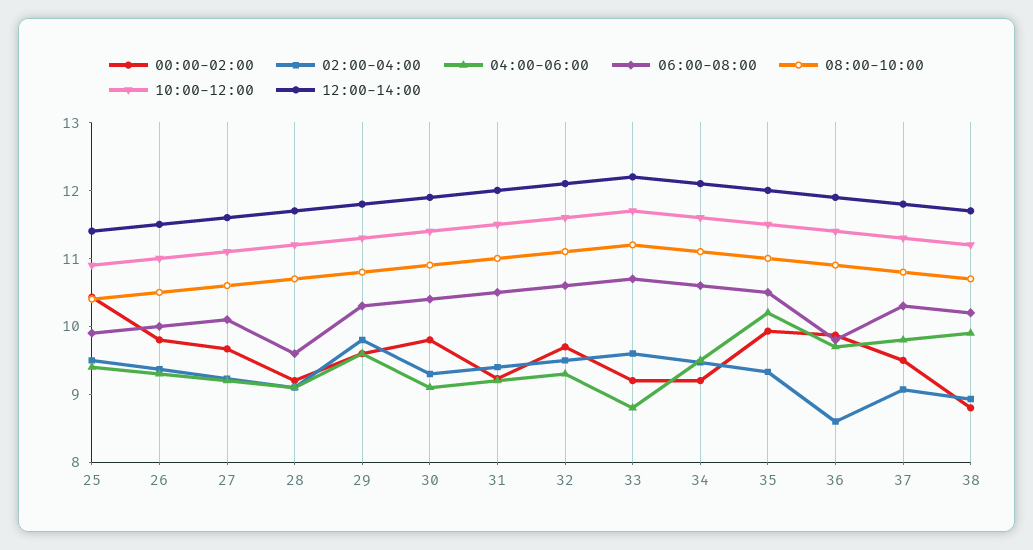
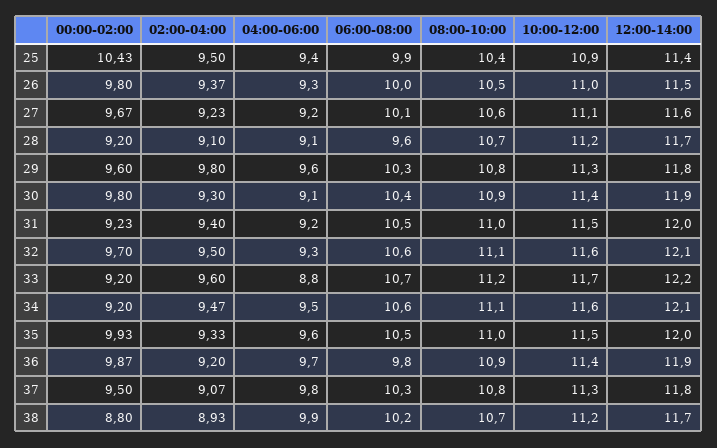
04:00-06:00, 35: 10.2 -> 9.6
02:00-04:00, 36: 8.6 -> 9.2

